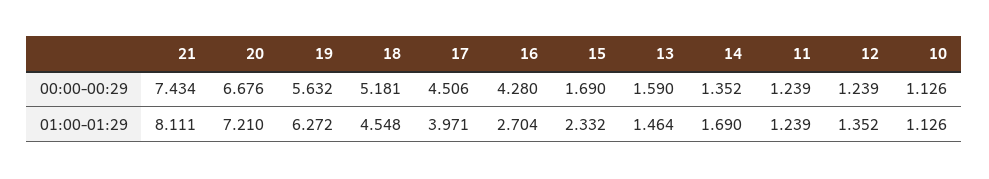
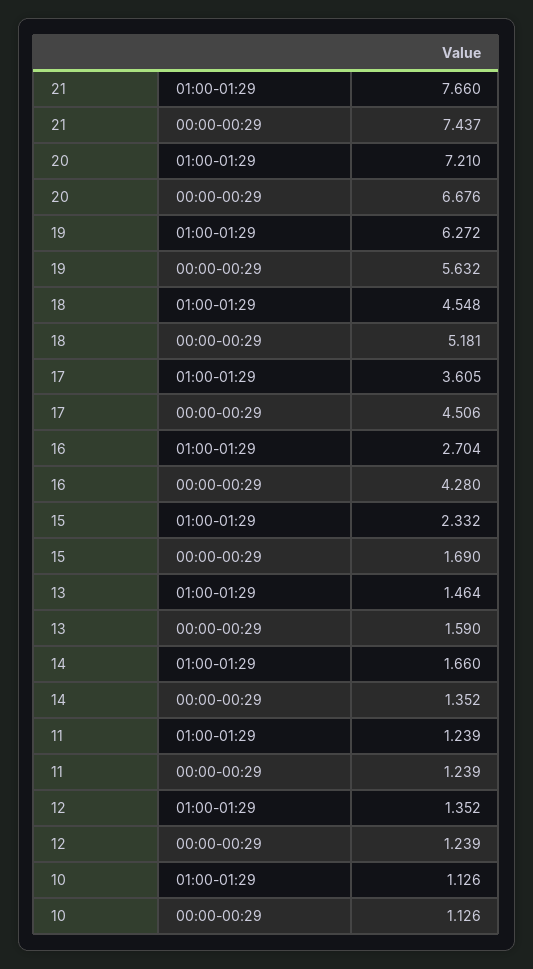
21, 00:00-00:29: 7.434 -> 7.437
21, 01:00-01:29: 8.111 -> 7.66
17, 01:00-01:29: 3.971 -> 3.605
14, 01:00-01:29: 1.69 -> 1.66

